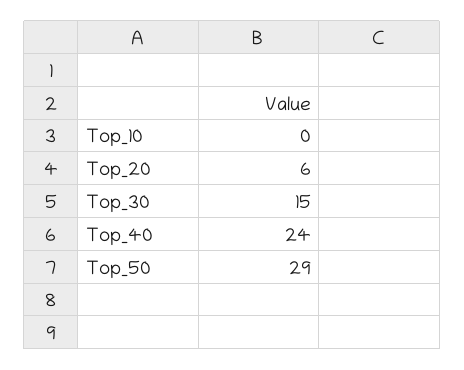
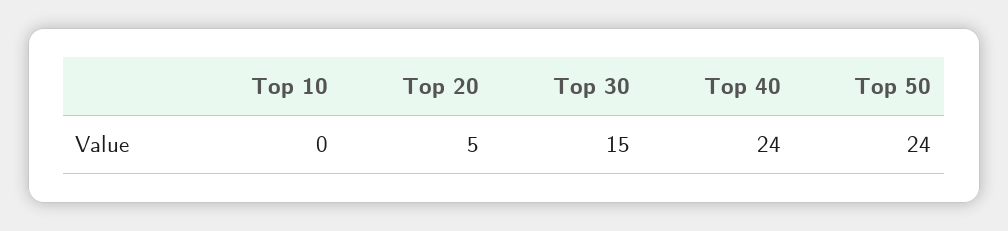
Top_20: 6 -> 5
Top_50: 29 -> 24

